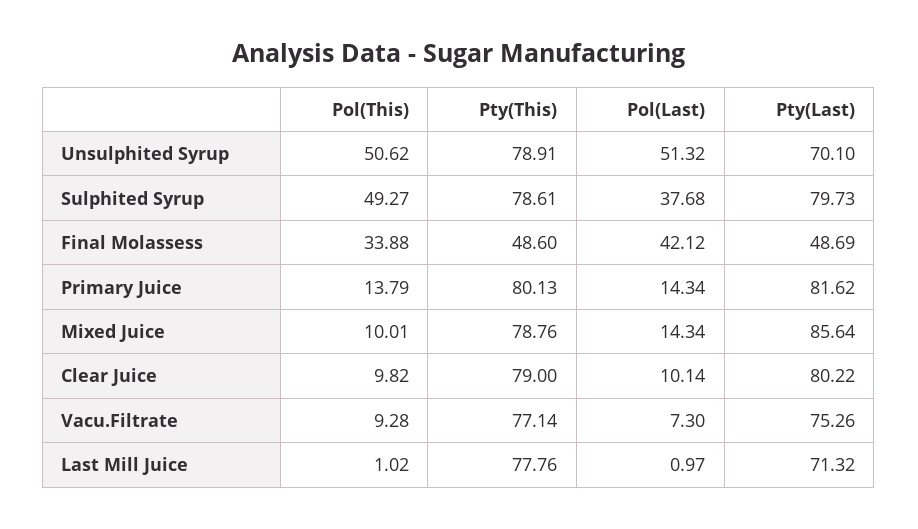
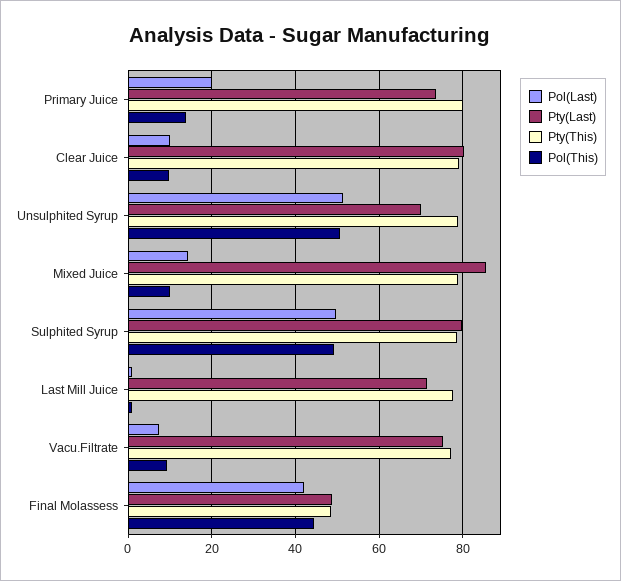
Pol(Last), Sulphited Syrup: 37.68 -> 50
Pol(This), Final Molassess: 33.88 -> 44
Pol(Last), Primary Juice: 14.34 -> 20
Pty(Last), Primary Juice: 81.62 -> 74

